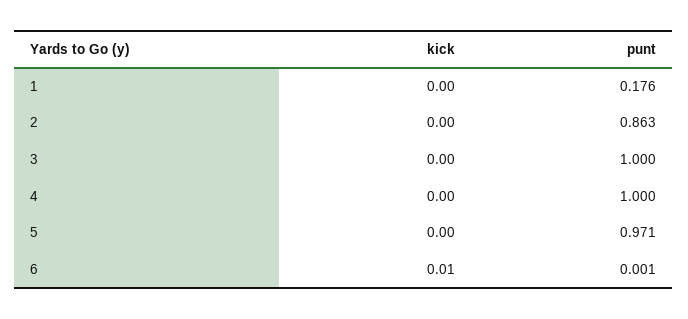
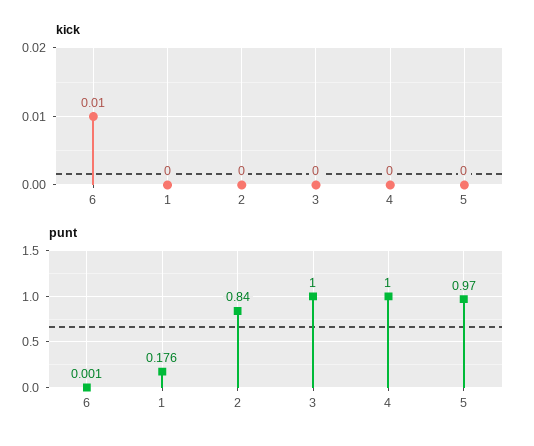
punt, 2: 0.863 -> 0.84
punt, 5: 0.971 -> 0.97

